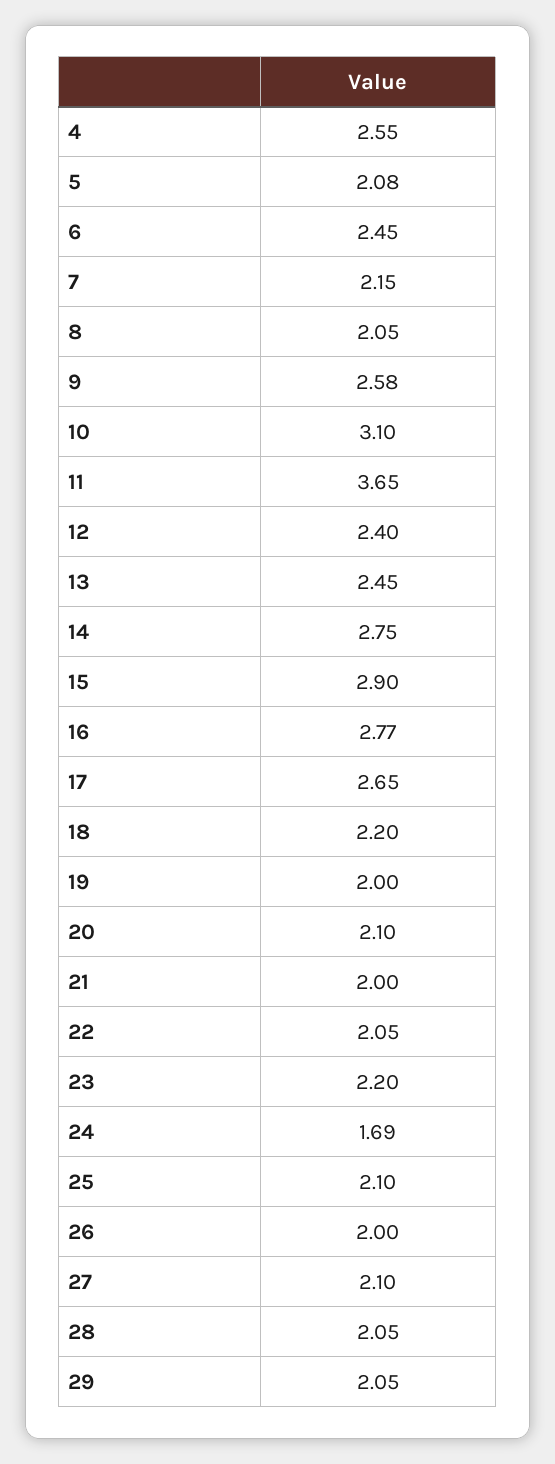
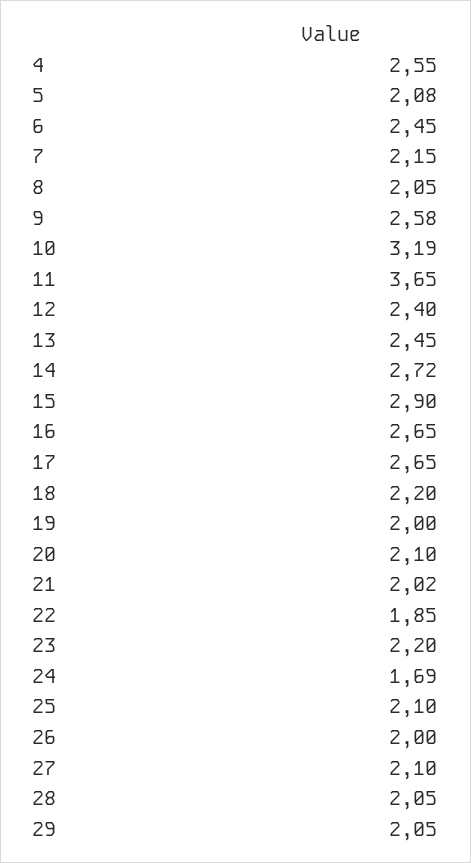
10: 3.1 -> 3.19
14: 2.75 -> 2.72
16: 2.77 -> 2.65
21: 2 -> 2.02
22: 2.05 -> 1.85

